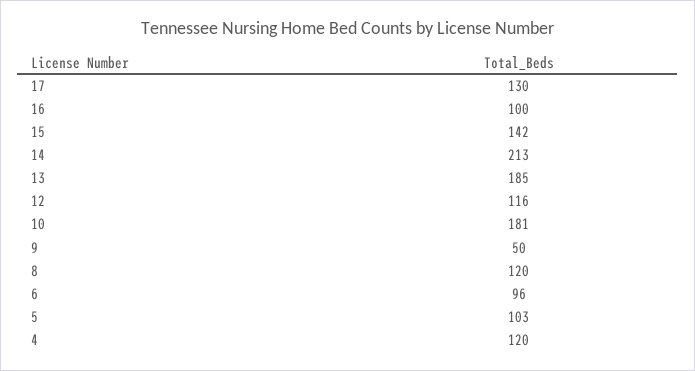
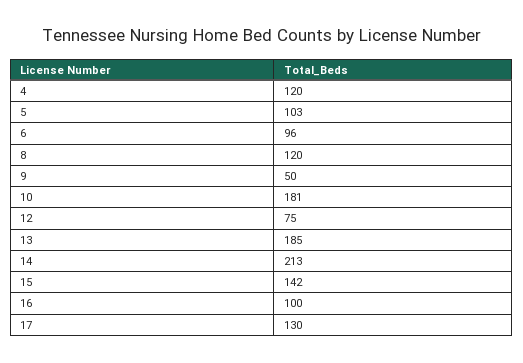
12: 116 -> 75

